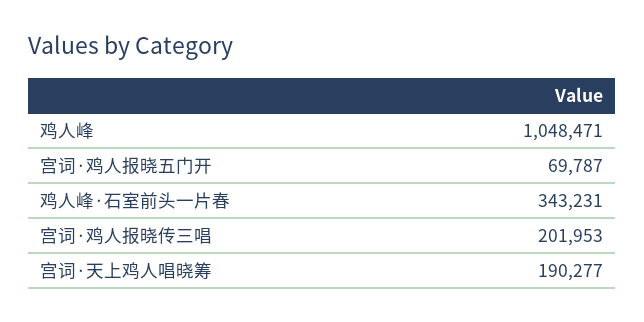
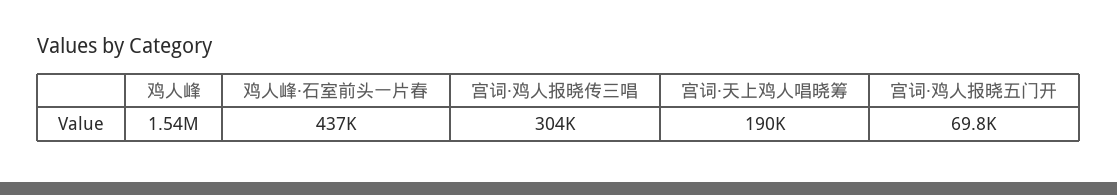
鸡人峰: 1048471 -> 1540000
鸡人峰·石室前头一片春: 343231 -> 437000
宫词·鸡人报晓传三唱: 201953 -> 304000

